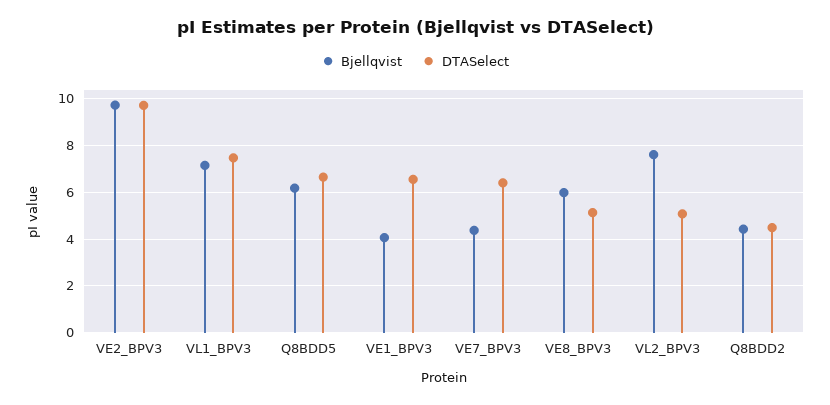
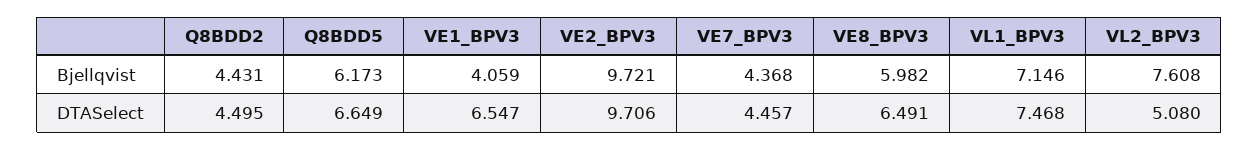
DTASelect, VE7_BPV3: 6.5 -> 4.457
DTASelect, VE8_BPV3: 5 -> 6.491

